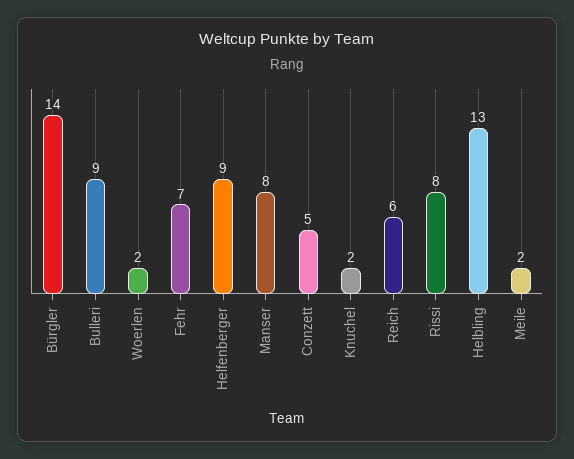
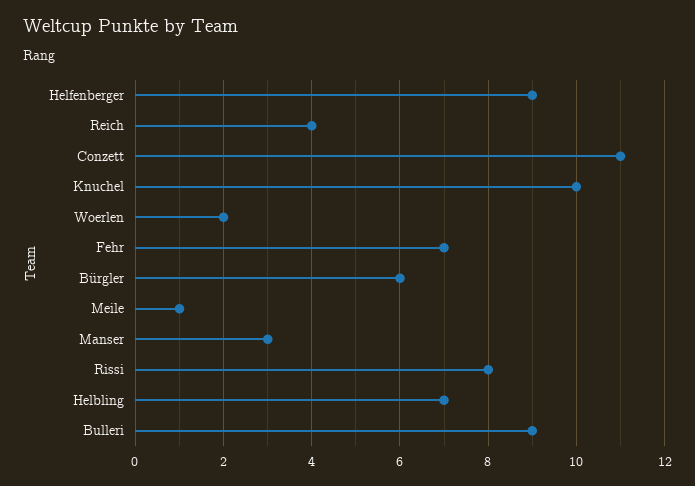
Bürgler: 14 -> 6
Manser: 8 -> 3
Conzett: 5 -> 11
Knuchel: 2 -> 10
Reich: 6 -> 4
Helbling: 13 -> 7
Meile: 2 -> 1

